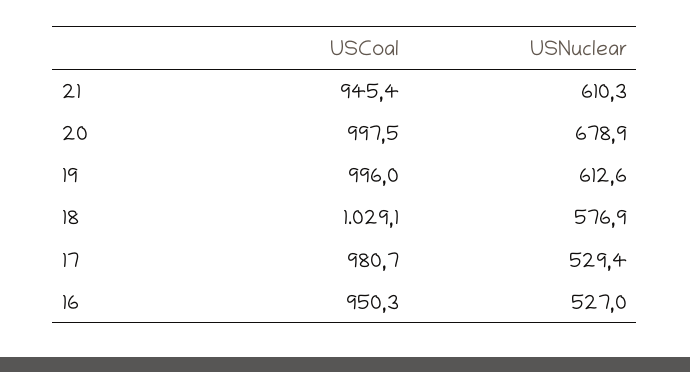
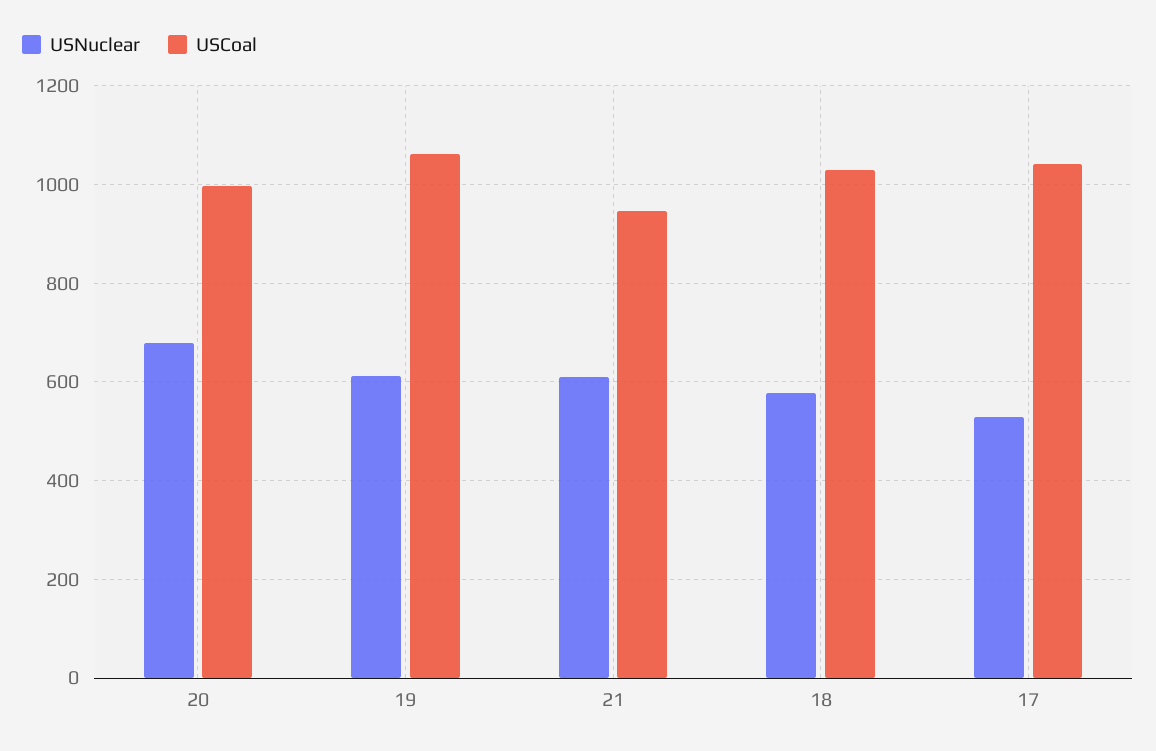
USCoal, 19: 996 -> 1060
USCoal, 17: 980.7 -> 1040
USCoal, 16: 950.3 -> none
USNuclear, 16: 527 -> none

